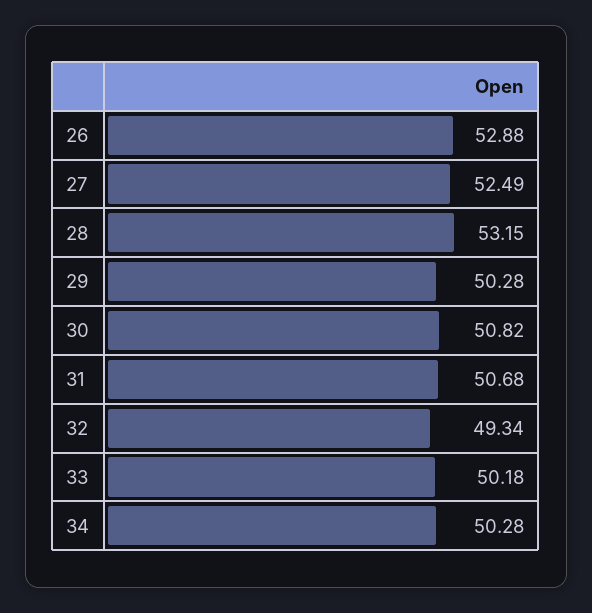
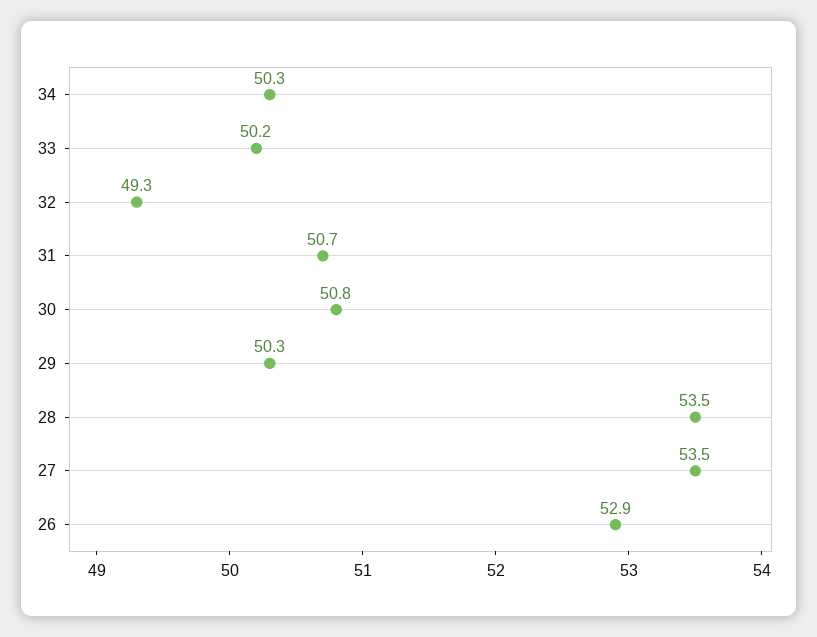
27: 52.49 -> 53.5
28: 53.15 -> 53.5

